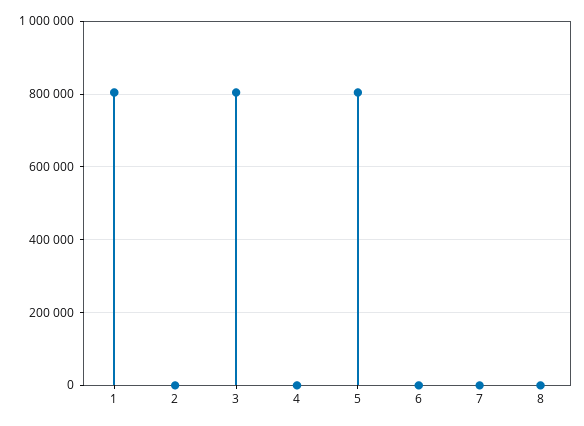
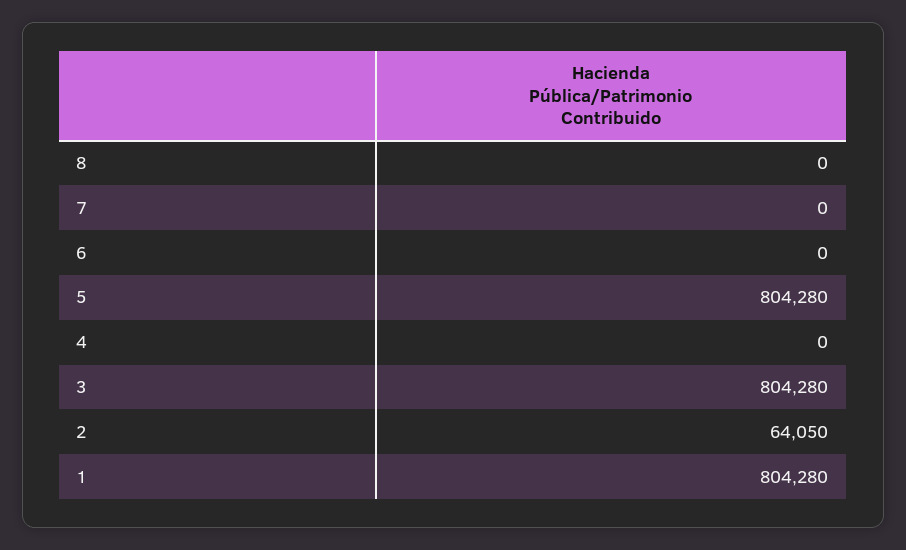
2: 0 -> 64050

